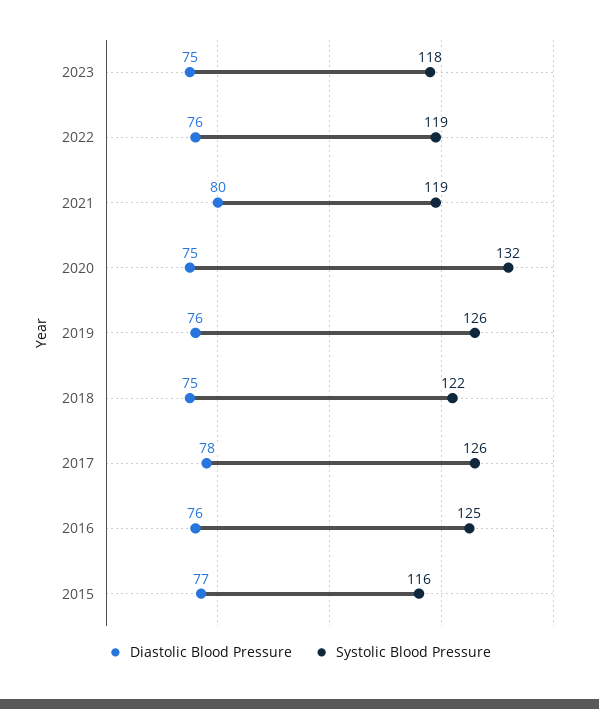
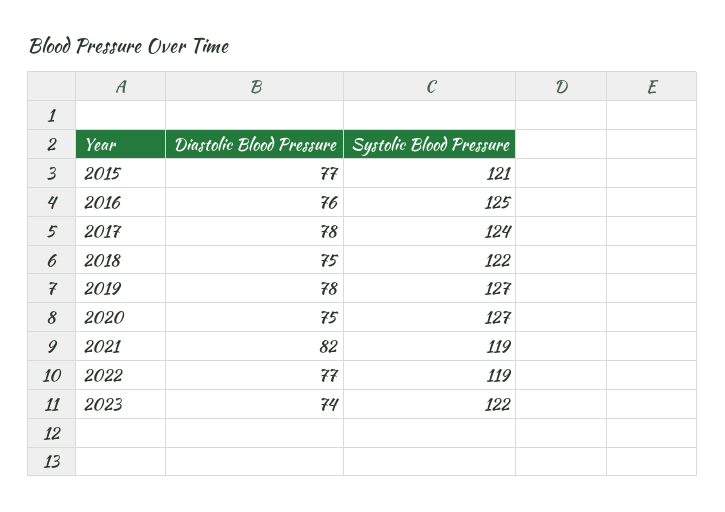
Diastolic Blood Pressure, 2023: 75 -> 74
Systolic Blood Pressure, 2023: 118 -> 122
Diastolic Blood Pressure, 2022: 76 -> 77
Diastolic Blood Pressure, 2021: 80 -> 82
Systolic Blood Pressure, 2020: 132 -> 127
Diastolic Blood Pressure, 2019: 76 -> 78
Systolic Blood Pressure, 2019: 126 -> 127
Systolic Blood Pressure, 2017: 126 -> 124
Systolic Blood Pressure, 2015: 116 -> 121

